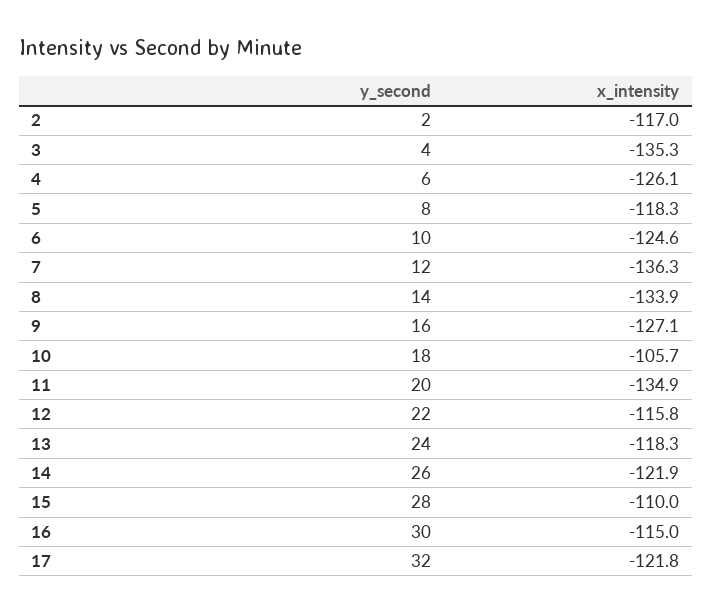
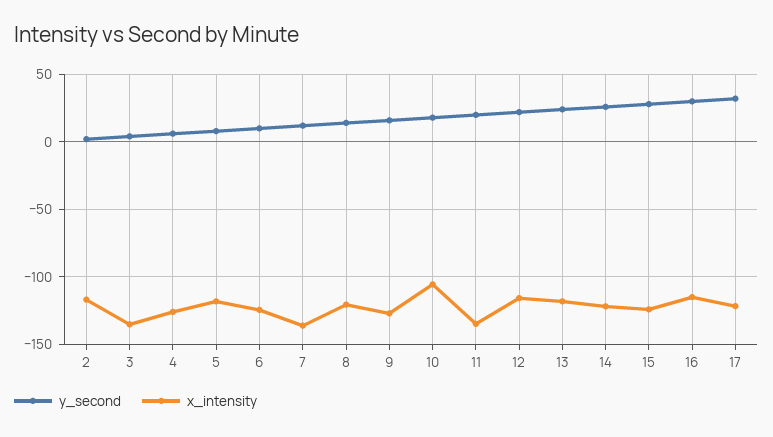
x_intensity, 8: -133.9 -> -120
x_intensity, 15: -110 -> -125

